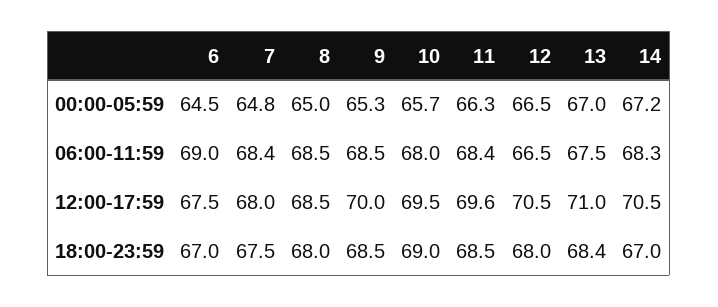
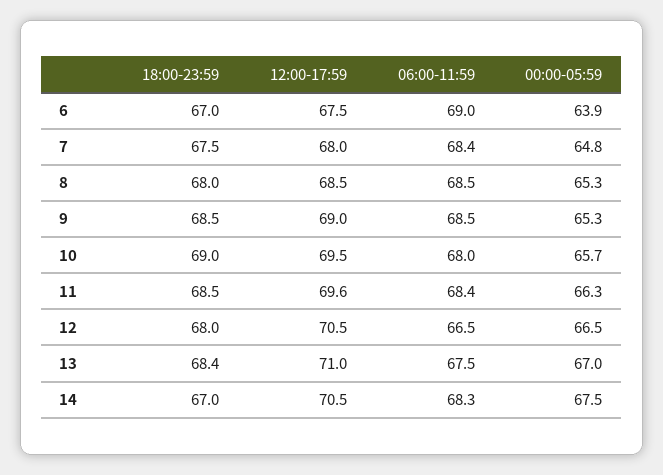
6, 00:00-05:59: 64.5 -> 63.9
8, 00:00-05:59: 65 -> 65.3
14, 00:00-05:59: 67.2 -> 67.5
9, 12:00-17:59: 70 -> 69

